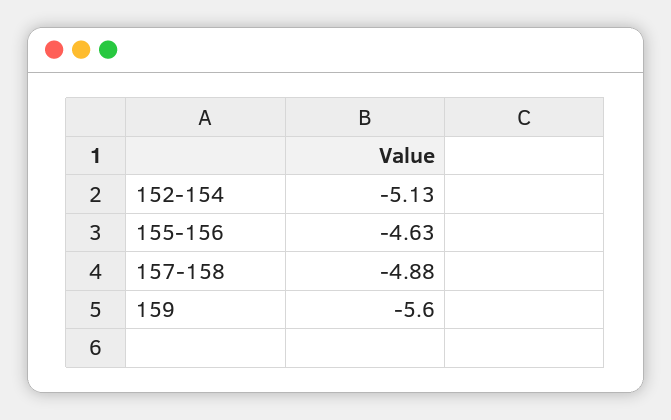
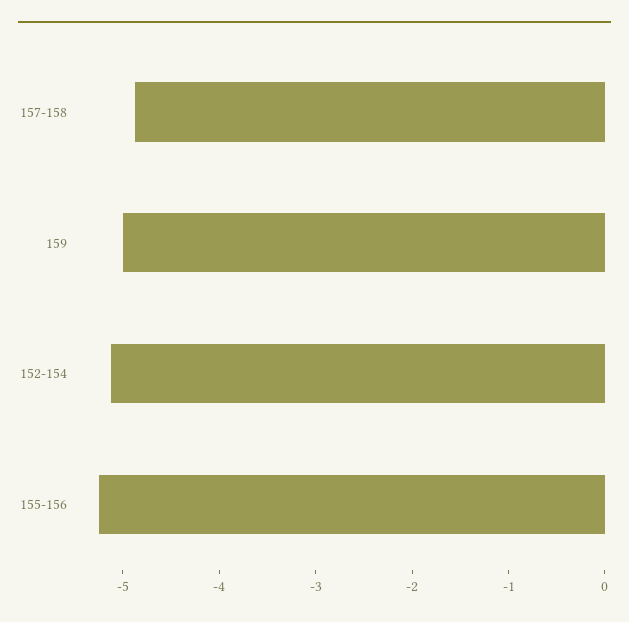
155-156: -4.63 -> -5.2
159: -5.6 -> -5

